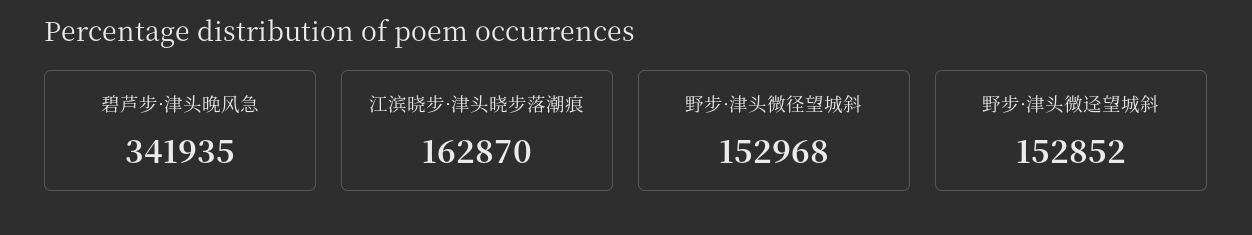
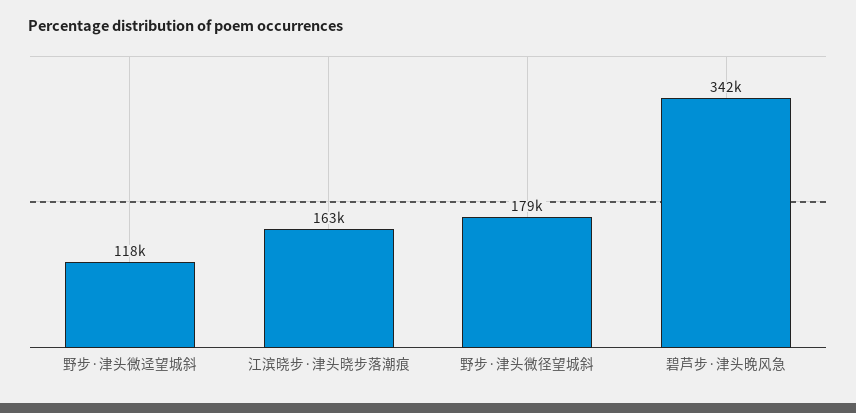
野步·津头微径望城斜: 152968 -> 179000
野步·津头微迳望城斜: 152852 -> 118000

